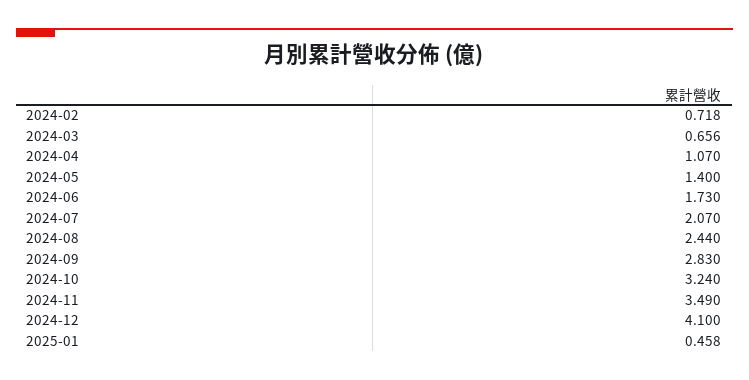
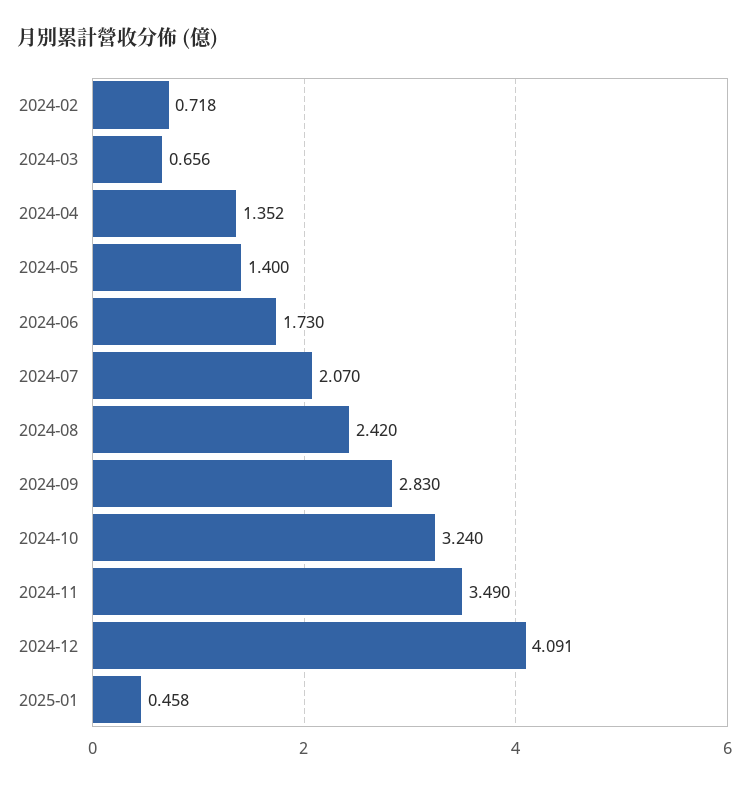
2024-04: 1.07 -> 1.352
2024-08: 2.44 -> 2.42
2024-12: 4.1 -> 4.091

